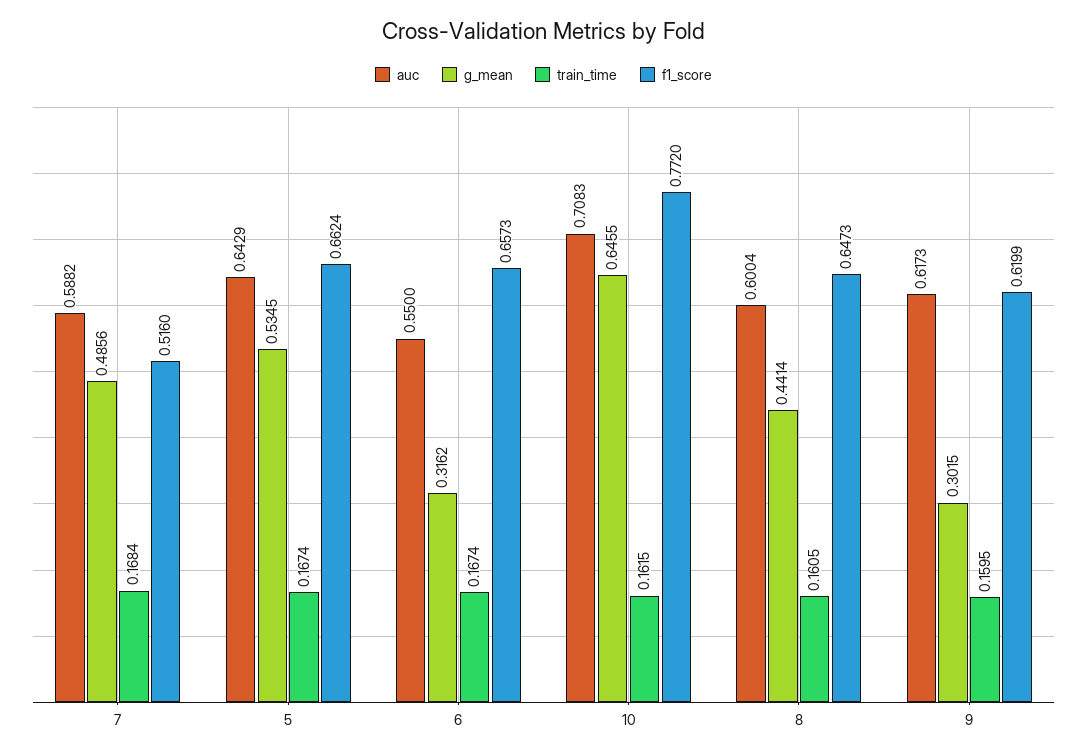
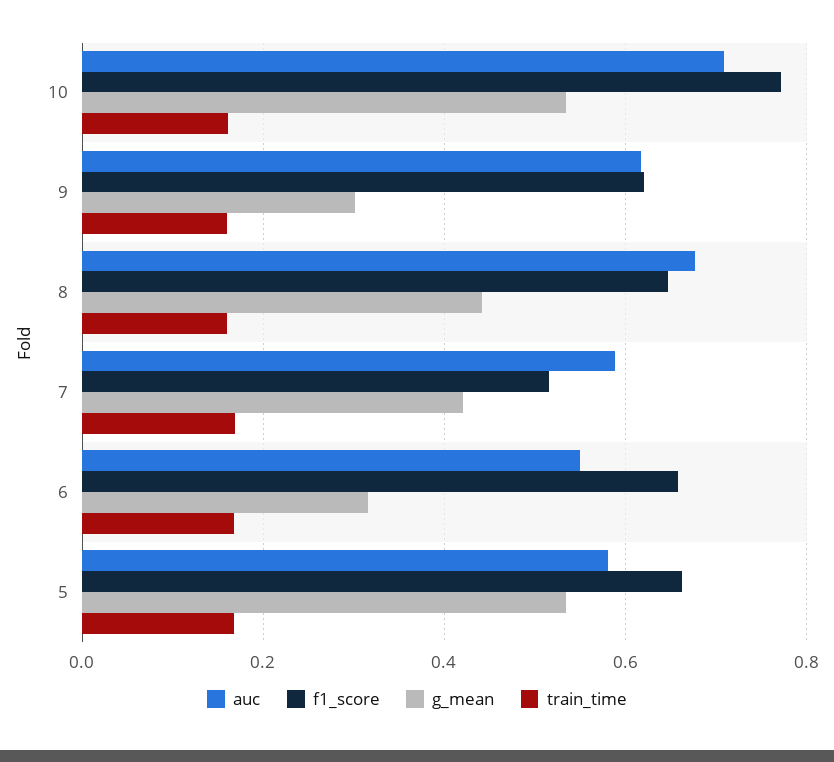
g_mean, 7: 0.4856 -> 0.42
auc, 5: 0.6429 -> 0.58
g_mean, 10: 0.6455 -> 0.54
auc, 8: 0.6004 -> 0.68

